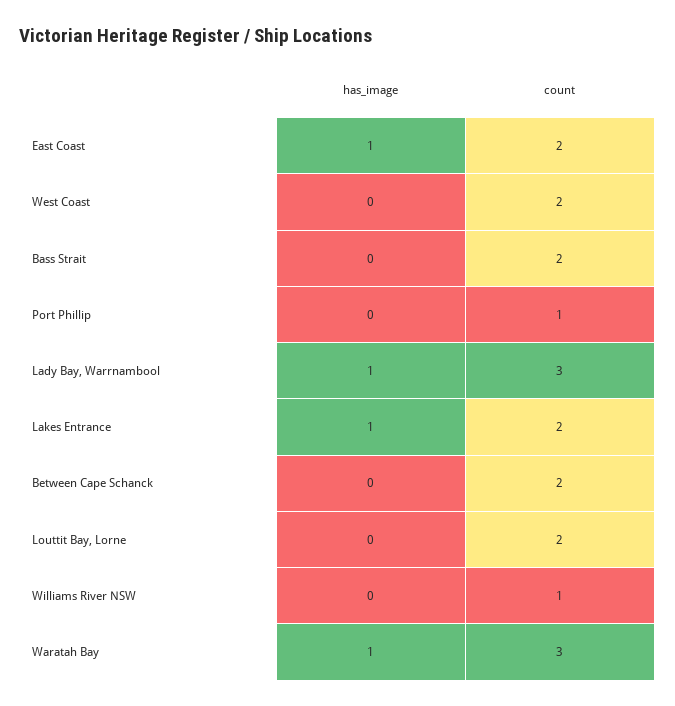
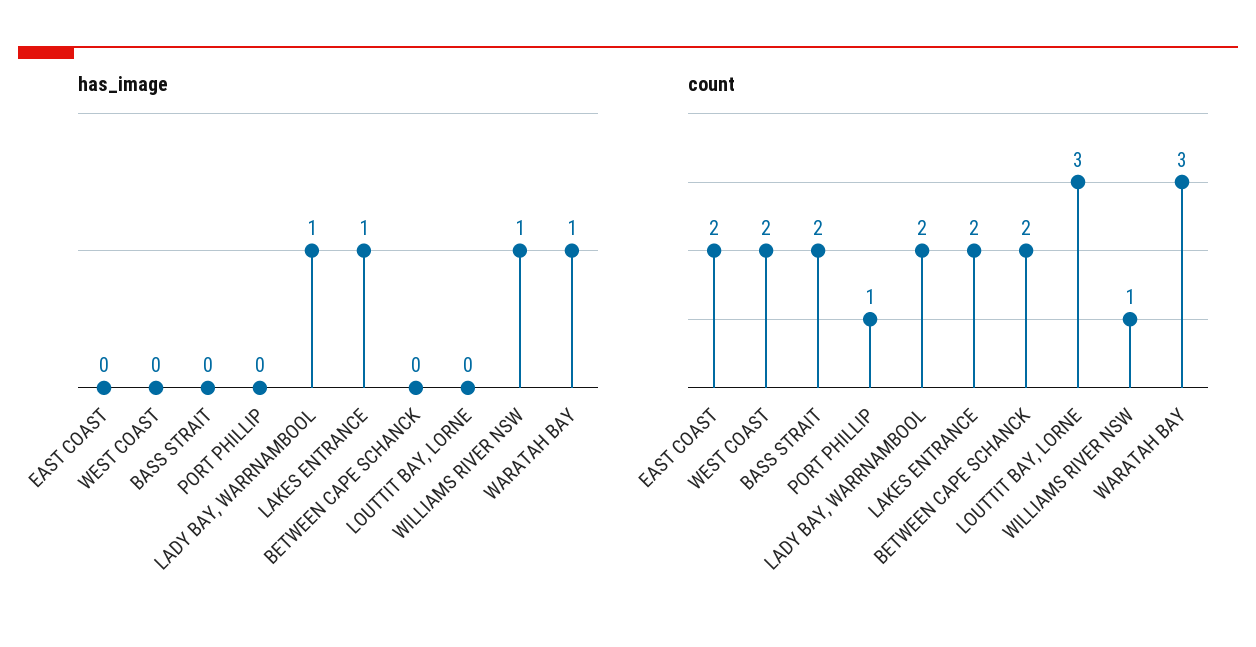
has_image, East Coast: 1 -> 0
count, Lady Bay, Warrnambool: 3 -> 2
count, Louttit Bay, Lorne: 2 -> 3
has_image, Williams River NSW: 0 -> 1

